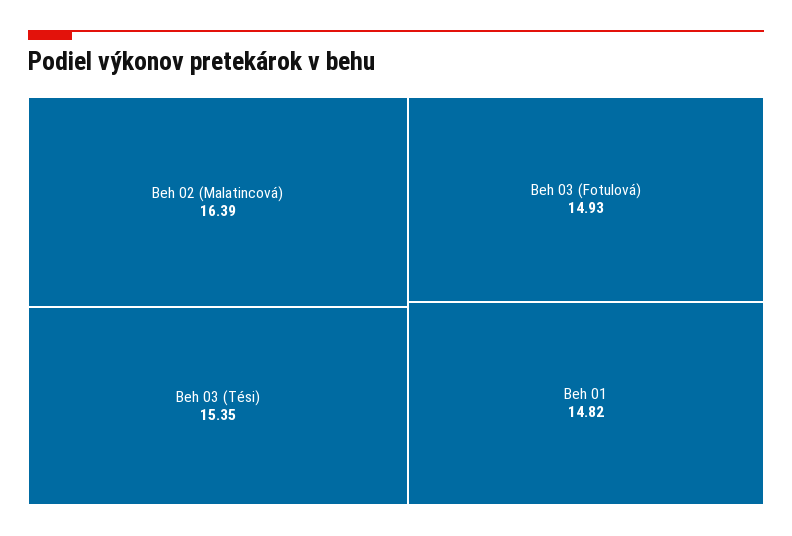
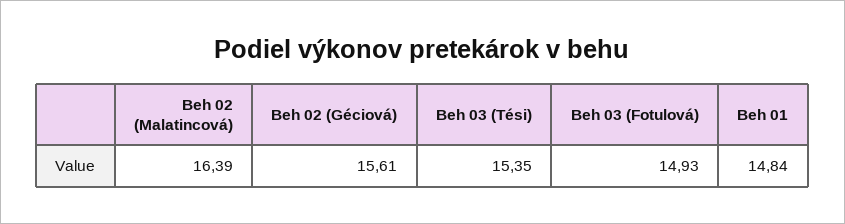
Beh 01: 14.82 -> 14.84
Beh 02 (Géciová): none -> 15.61

